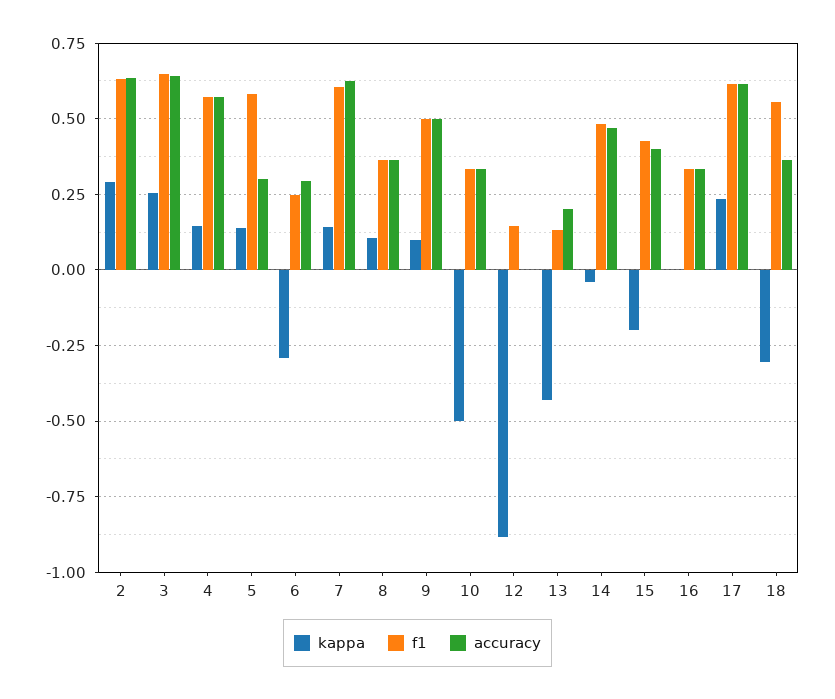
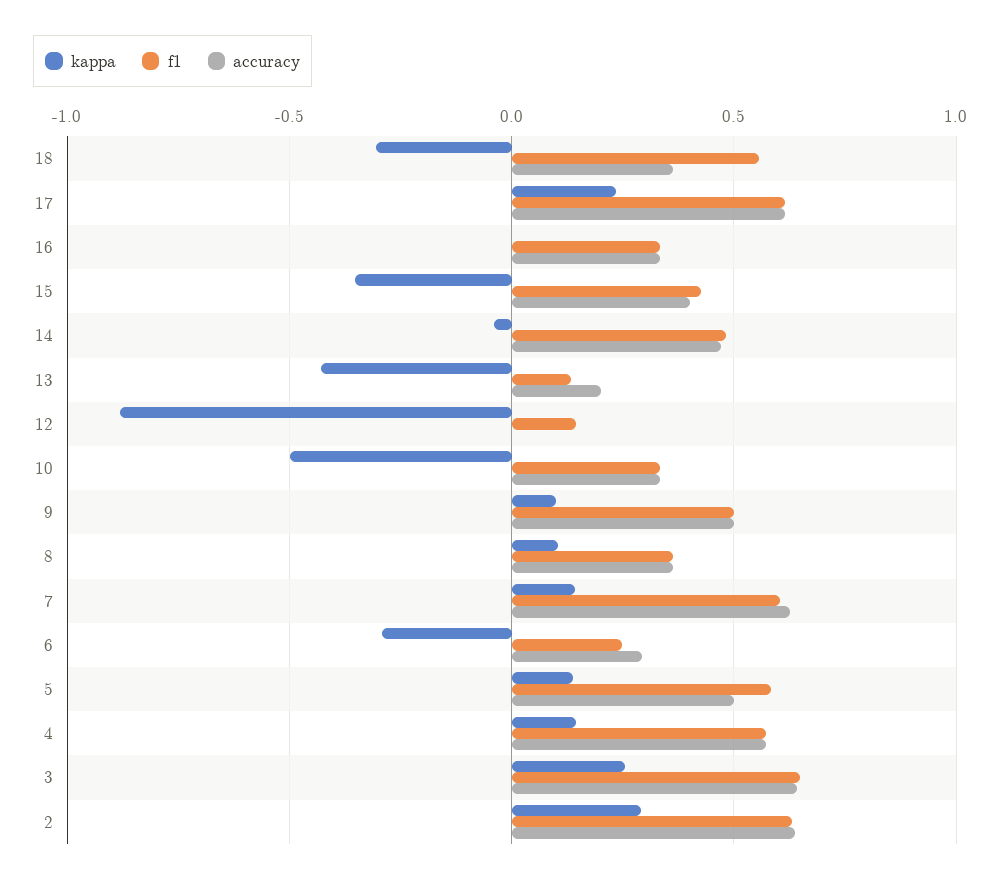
accuracy, 5: 0.3 -> 0.5
kappa, 15: -0.2 -> -0.35

